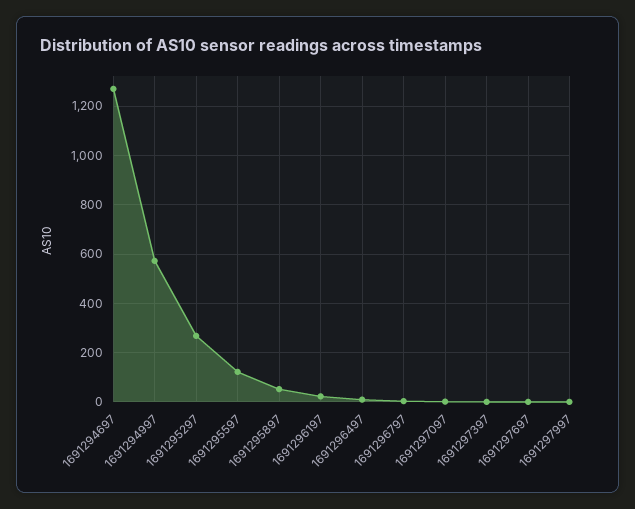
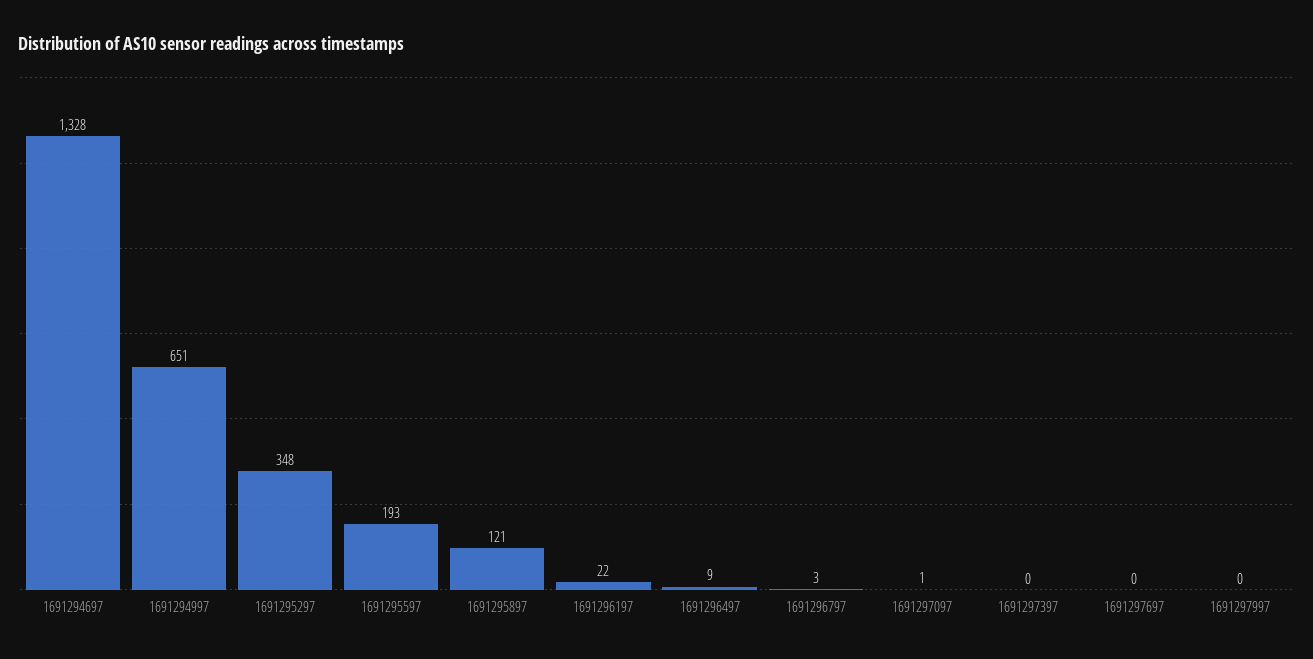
1691294697: 1275 -> 1328
1691294997: 575 -> 651
1691295297: 275 -> 348
1691295597: 125 -> 193
1691295897: 50 -> 121

